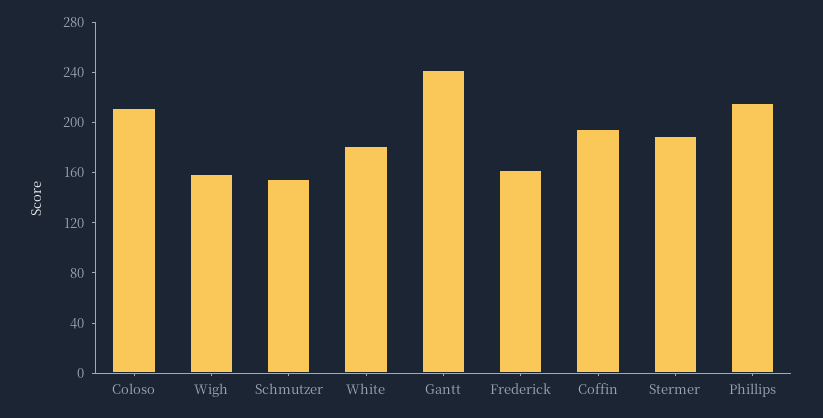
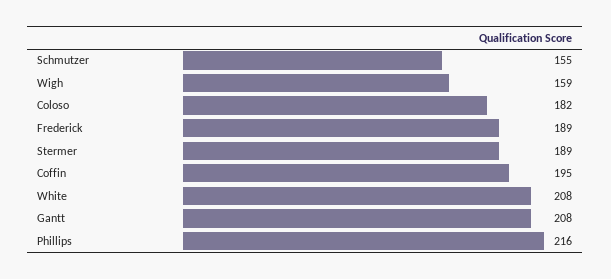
Coloso: 210 -> 182
White: 180 -> 208
Gantt: 240 -> 208
Frederick: 160 -> 189

